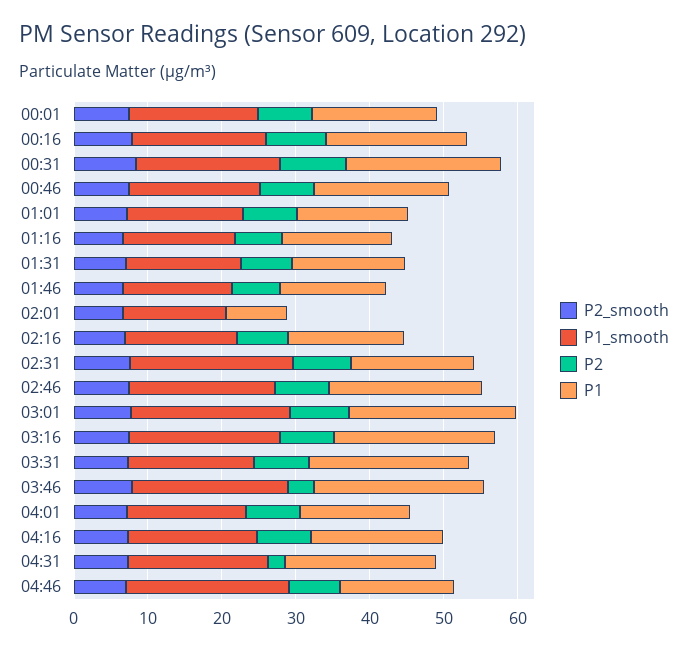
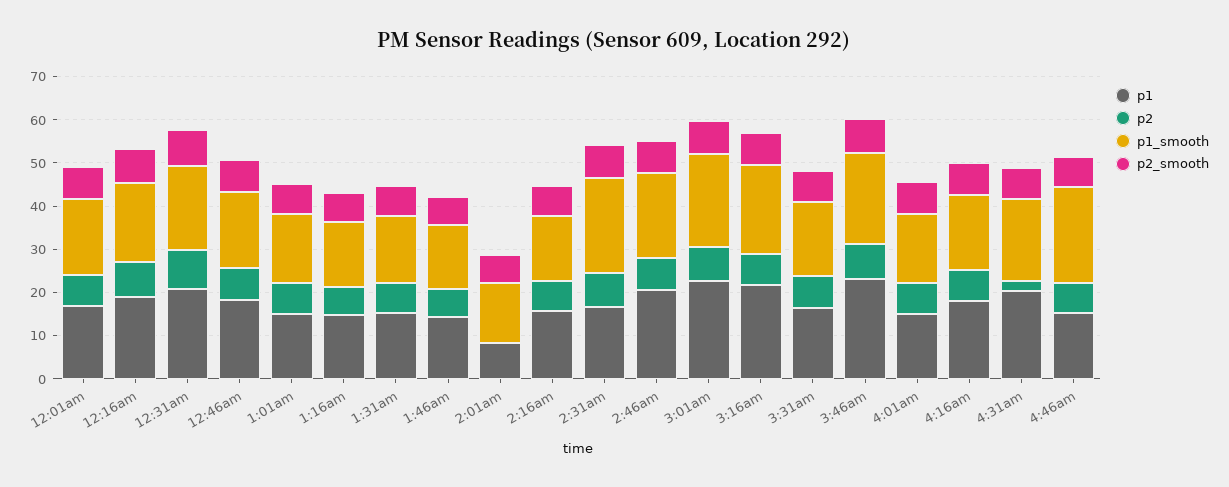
P1, 03:31: 22 -> 16
P2, 03:46: 4 -> 8

